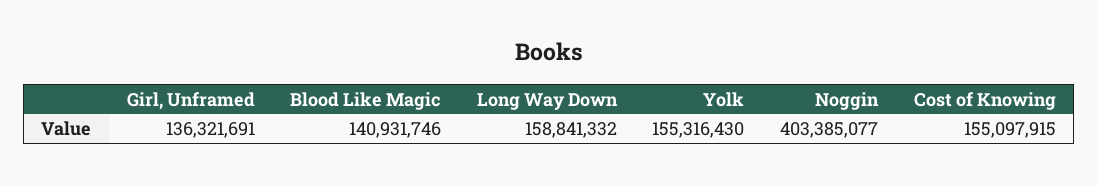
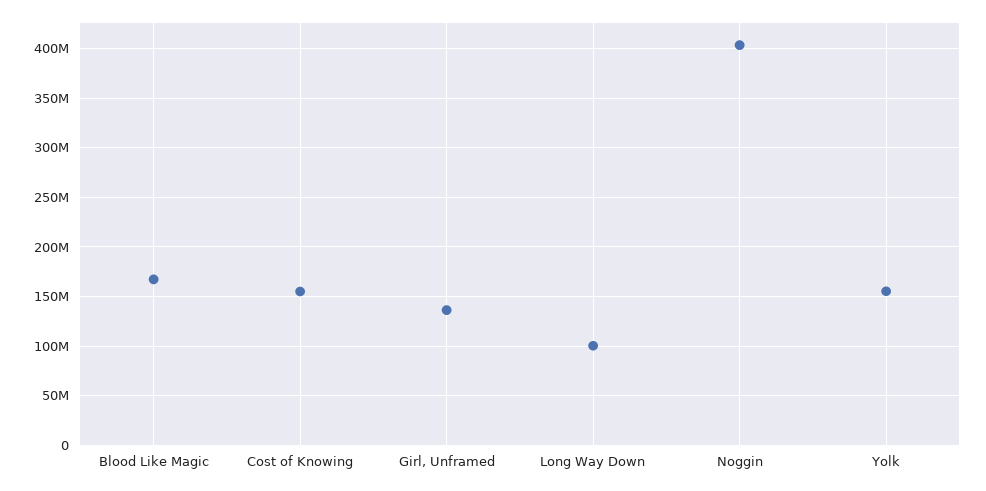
Blood Like Magic: 140931746 -> 170000000
Long Way Down: 158841332 -> 100000000

